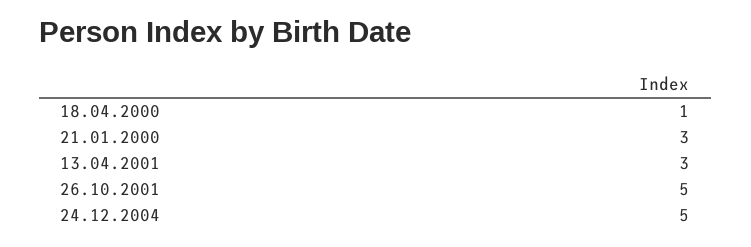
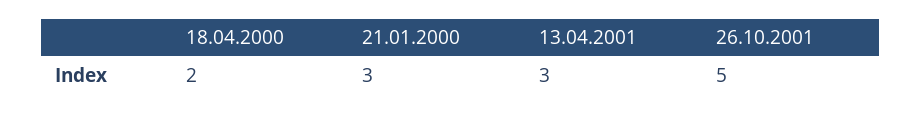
18.04.2000: 1 -> 2
24.12.2004: 5 -> none

